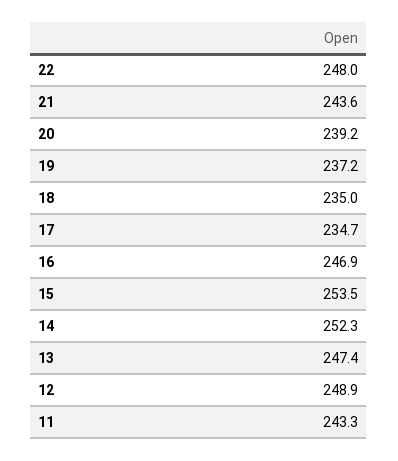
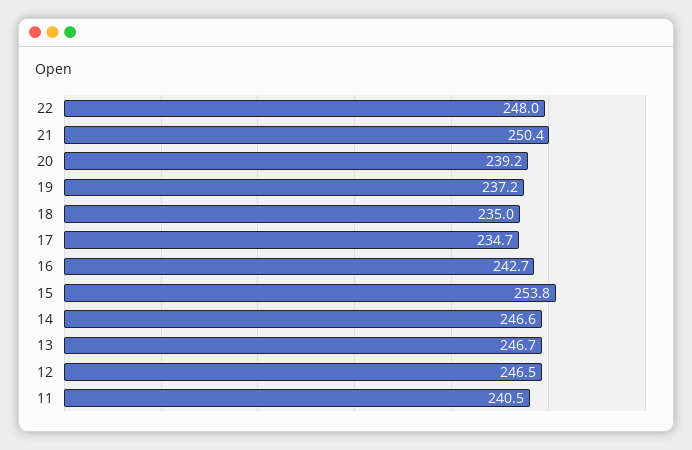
21: 243.6 -> 250.4
16: 246.9 -> 242.7
15: 253.5 -> 253.8
14: 252.3 -> 246.6
13: 247.4 -> 246.7
12: 248.9 -> 246.5
11: 243.3 -> 240.5

